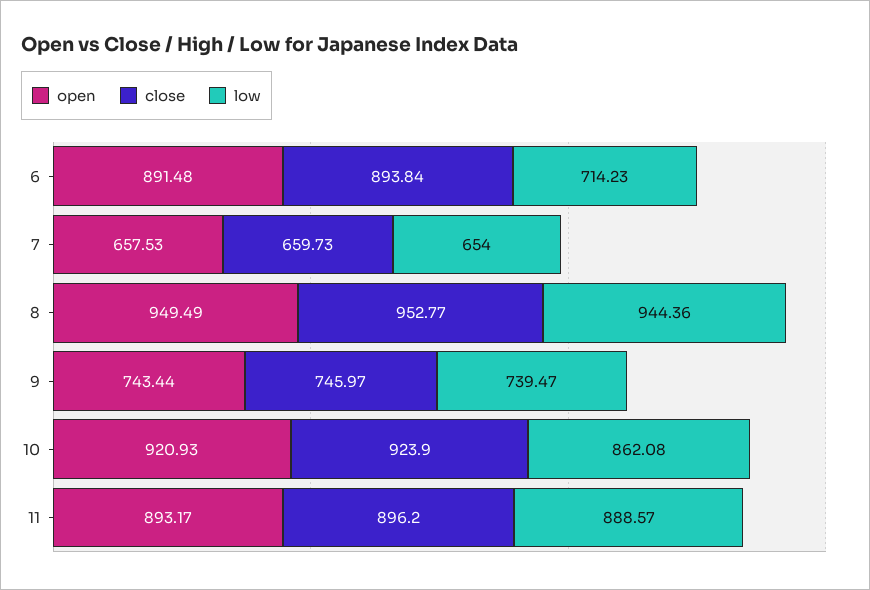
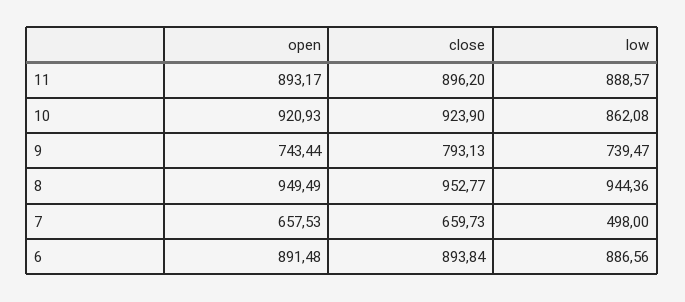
low, 6: 714.23 -> 886.56
low, 7: 654 -> 498
close, 9: 745.97 -> 793.13

